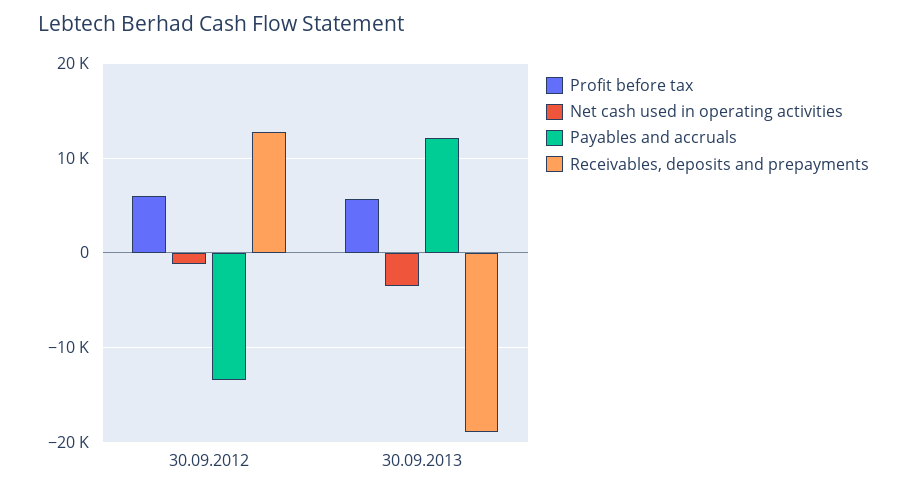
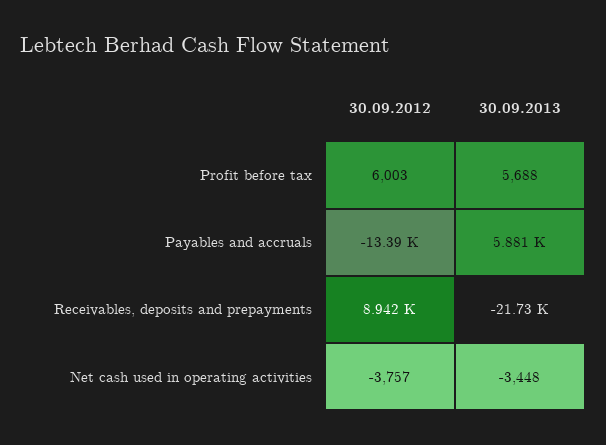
Net cash used in operating activities, 30.09.2012: -1000 -> -3757
Receivables, deposits and prepayments, 30.09.2012: 13000 -> 8942
Payables and accruals, 30.09.2013: 12000 -> 5881
Receivables, deposits and prepayments, 30.09.2013: -19000 -> -21730

